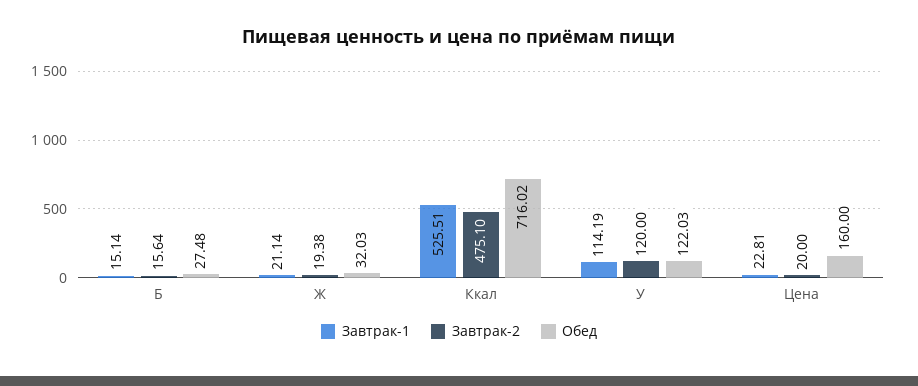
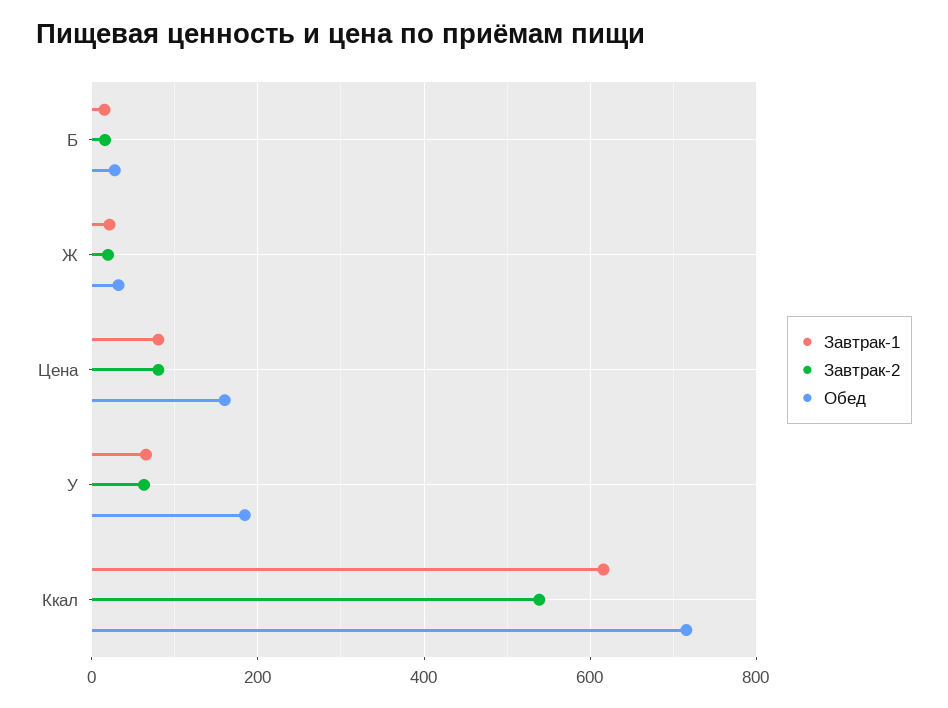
Завтрак-1, Ккал: 525.51 -> 620
Завтрак-2, Ккал: 475.1 -> 540
Завтрак-1, У: 114.19 -> 60
Завтрак-2, У: 120 -> 60
Обед, У: 122.03 -> 180
Завтрак-1, Цена: 22.81 -> 80
Завтрак-2, Цена: 20 -> 80

